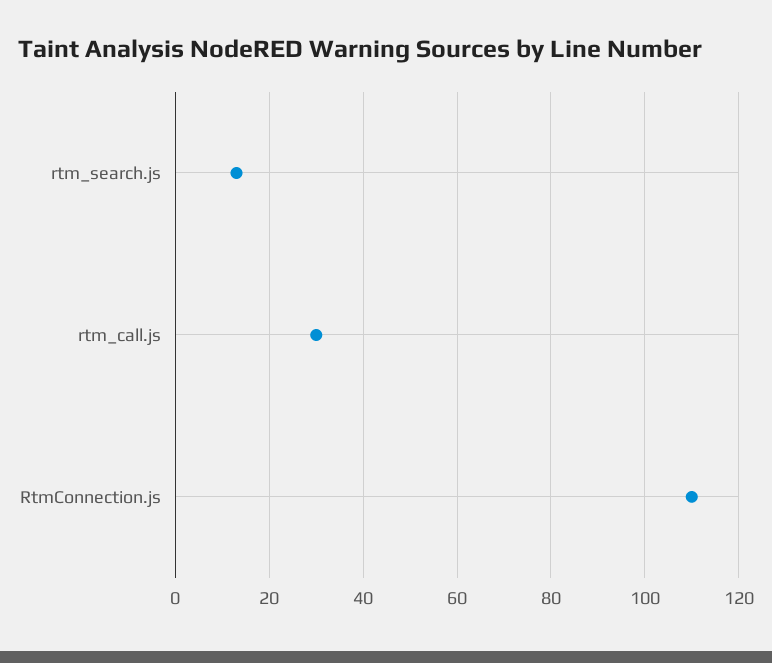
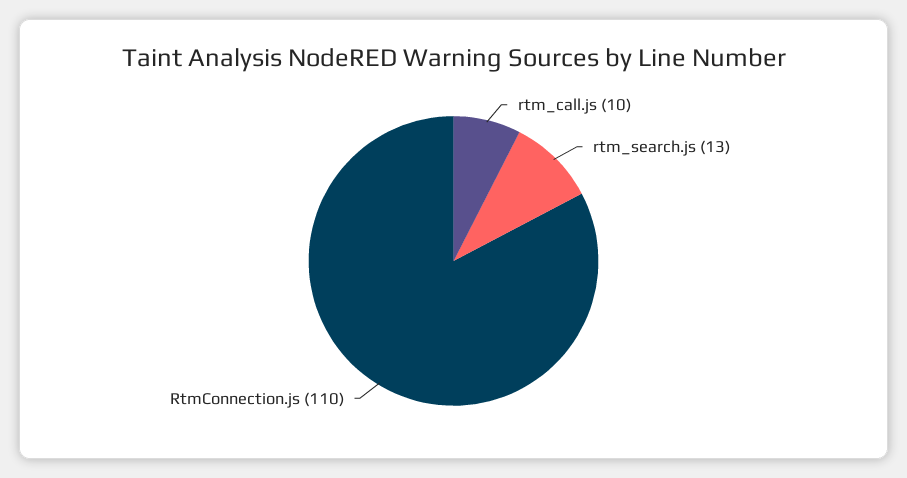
rtm_call.js: 30 -> 10

